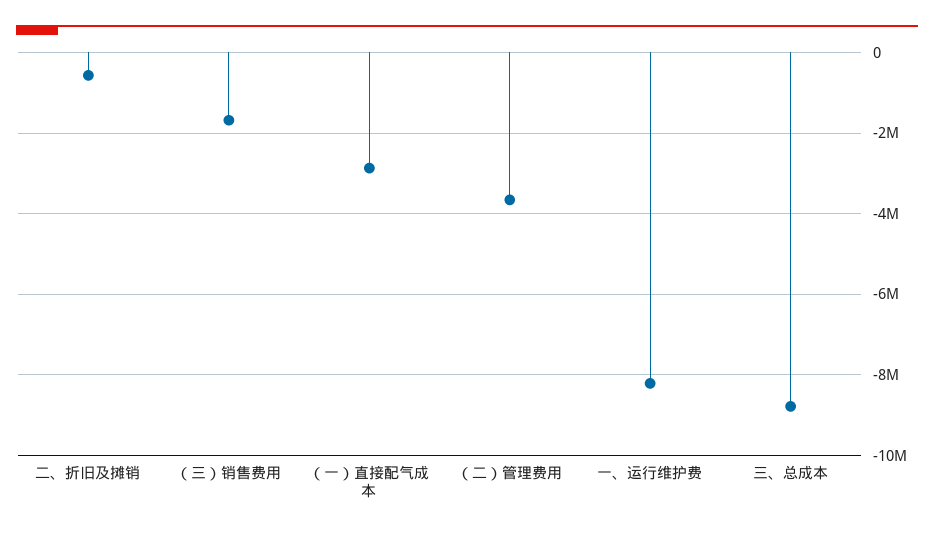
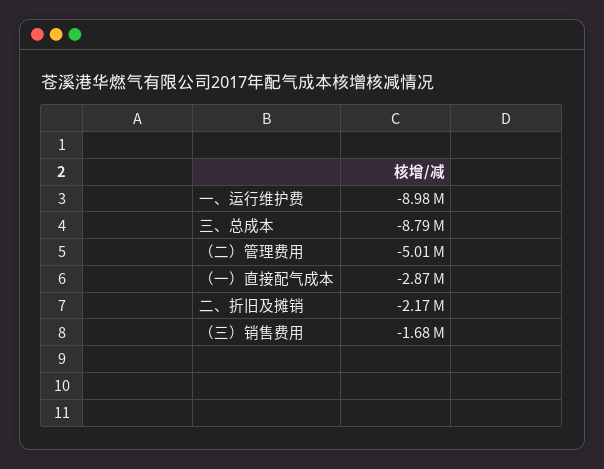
二、折旧及摊销: -600000 -> -2170000
（二）管理费用: -3600000 -> -5010000
一、运行维护费: -8200000 -> -8980000

